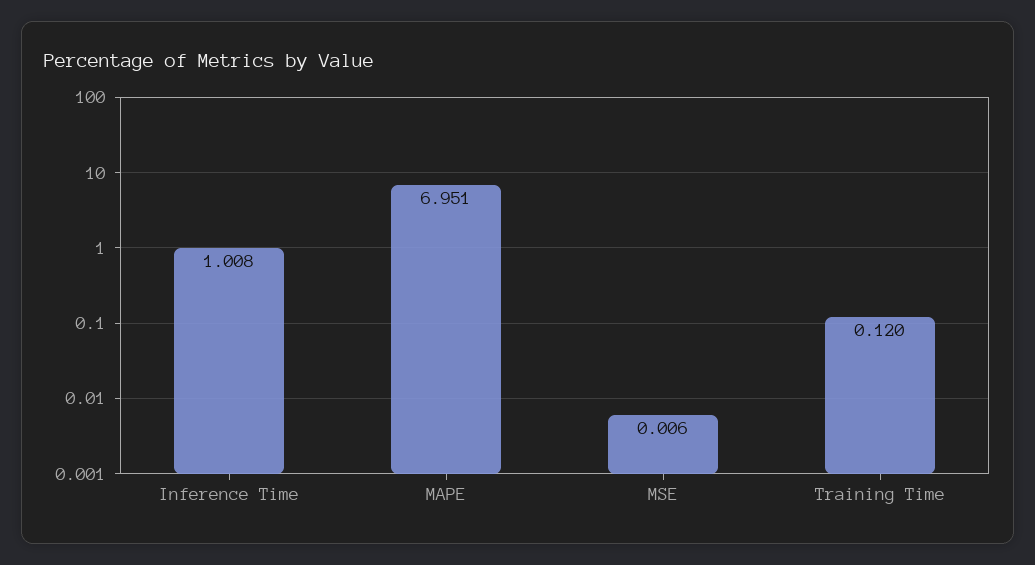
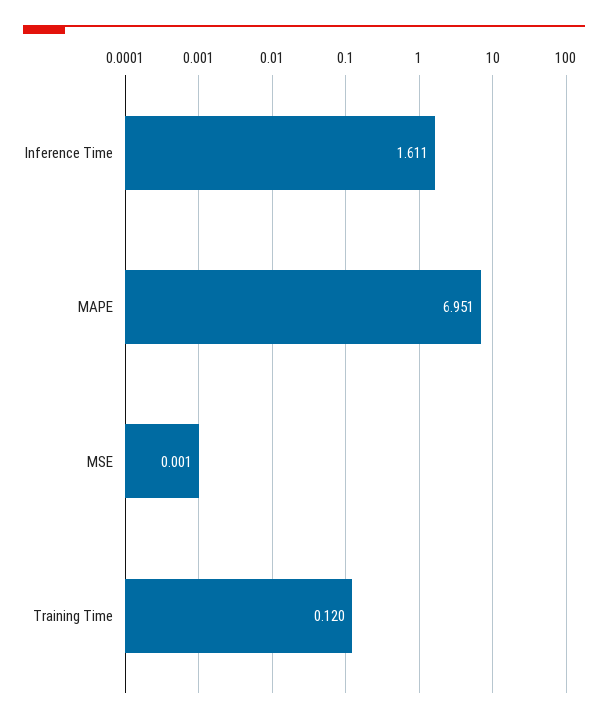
Inference Time: 1.008 -> 1.611
MSE: 0.006 -> 0.001

